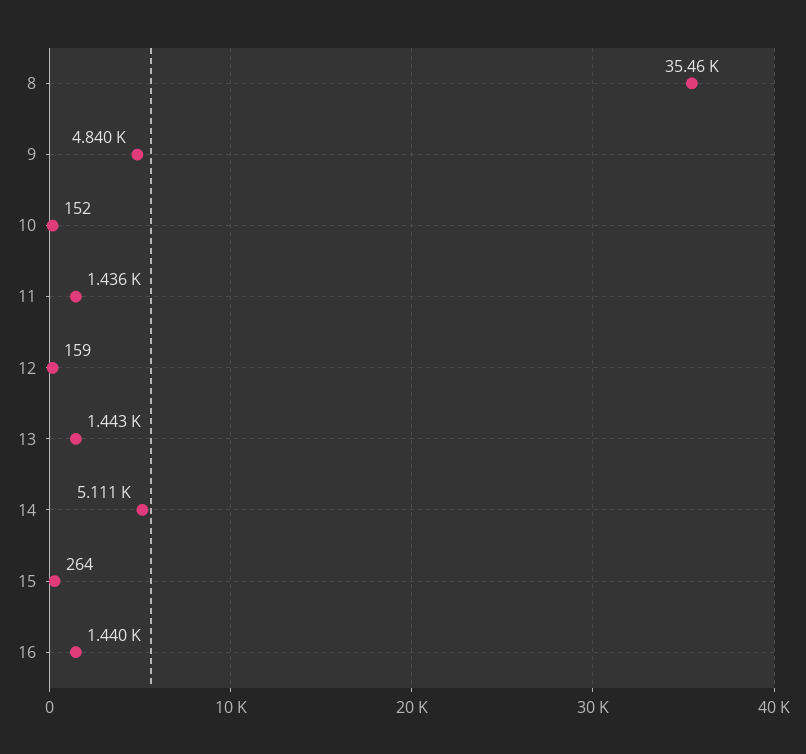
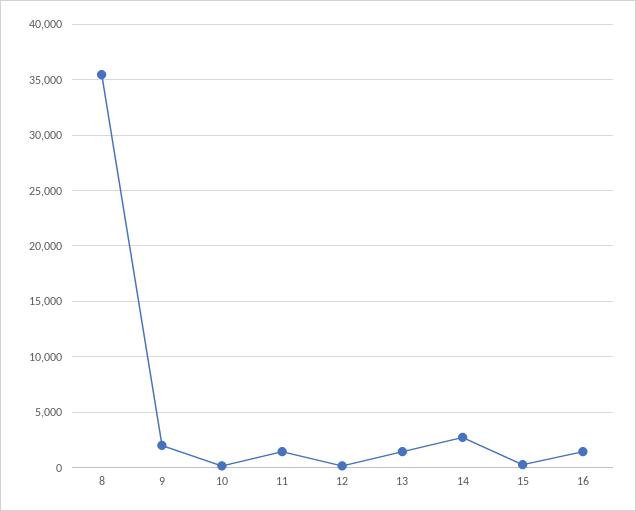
9: 4840 -> 2000
14: 5111 -> 3000

